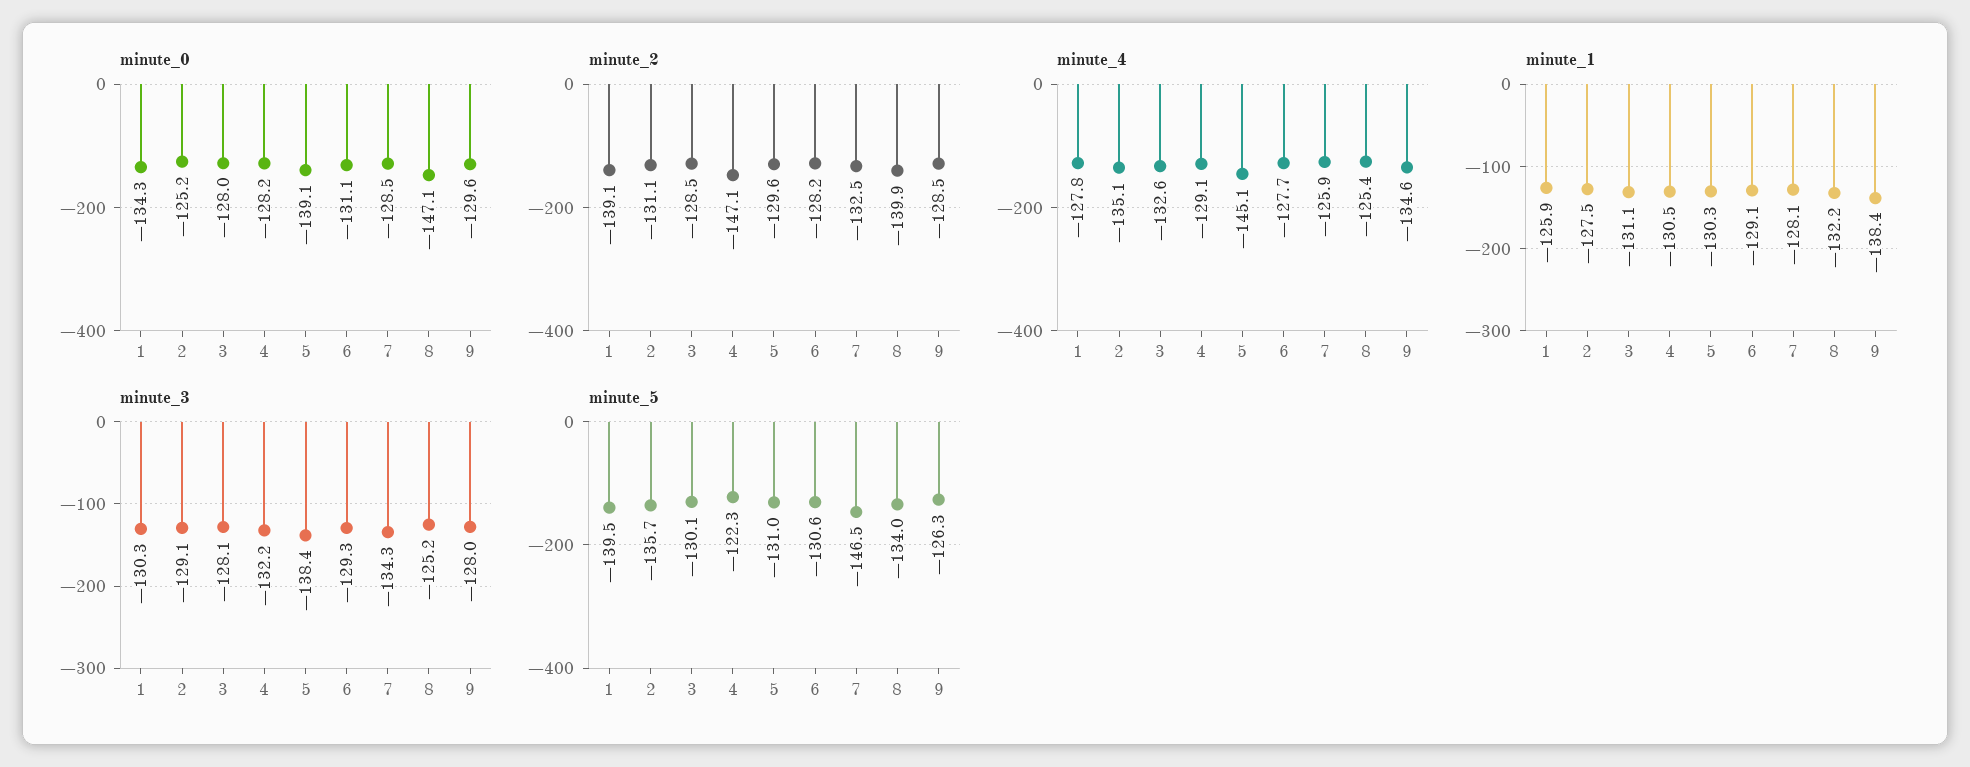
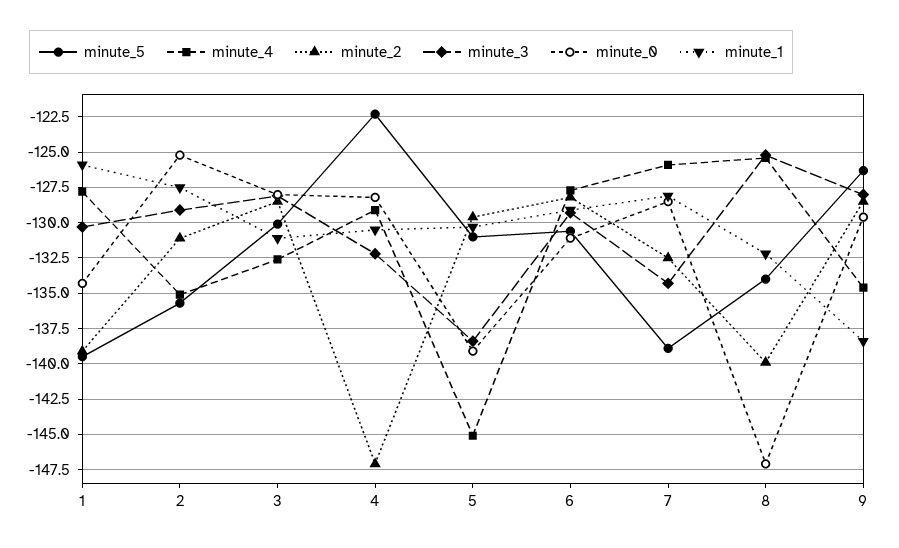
minute_5, 7: -146.5 -> -139

